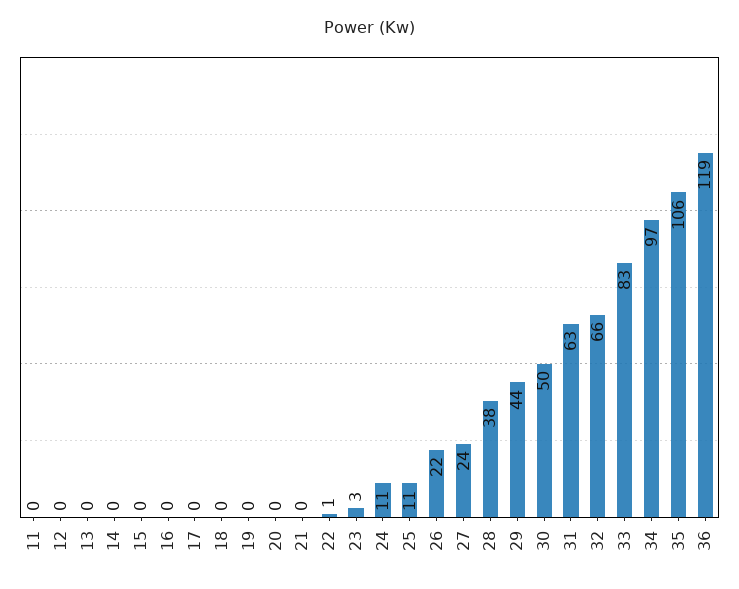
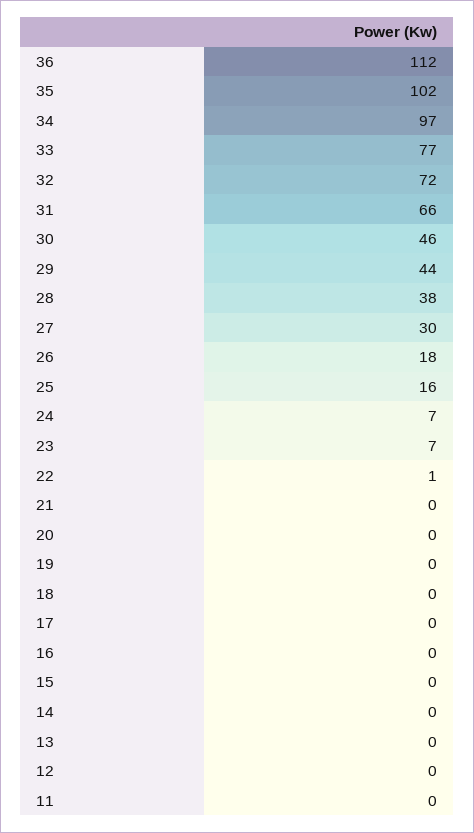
23: 3 -> 7
24: 11 -> 7
25: 11 -> 16
26: 22 -> 18
27: 24 -> 30
30: 50 -> 46
31: 63 -> 66
32: 66 -> 72
33: 83 -> 77
35: 106 -> 102
36: 119 -> 112

